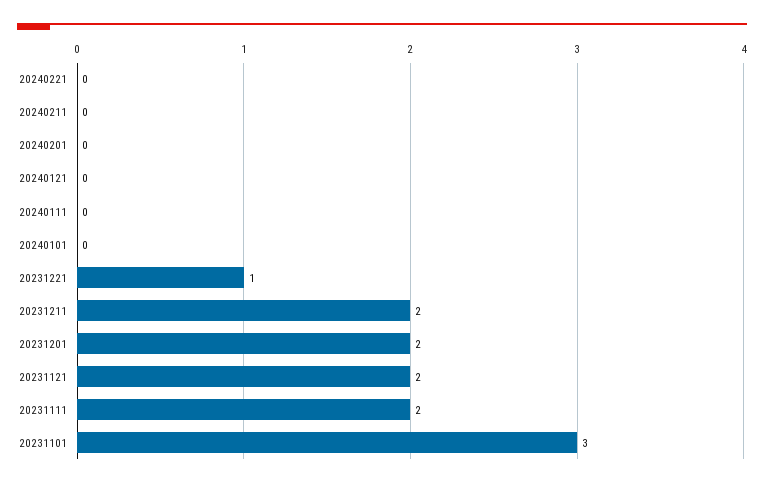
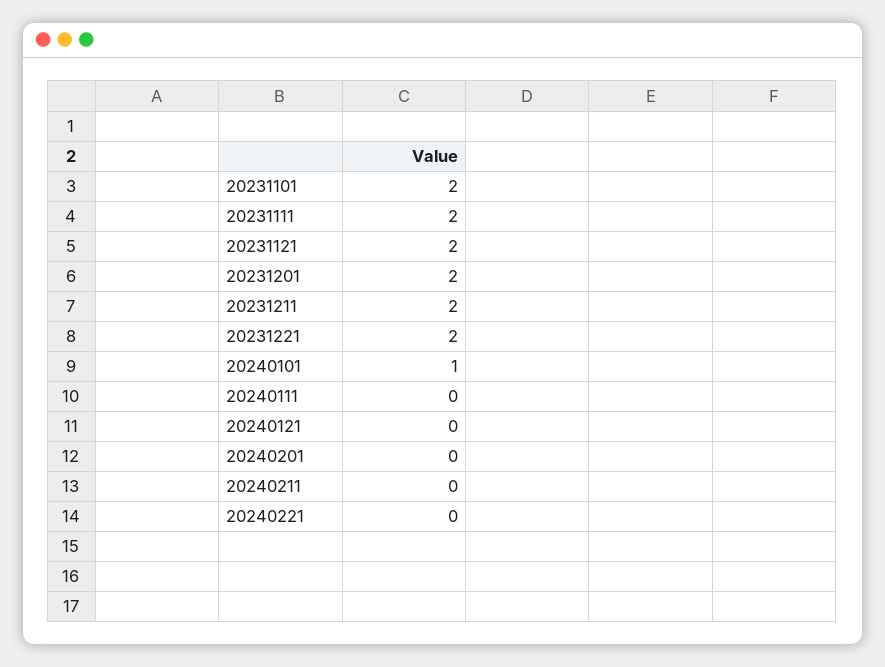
20240101: 0 -> 1
20231221: 1 -> 2
20231101: 3 -> 2

